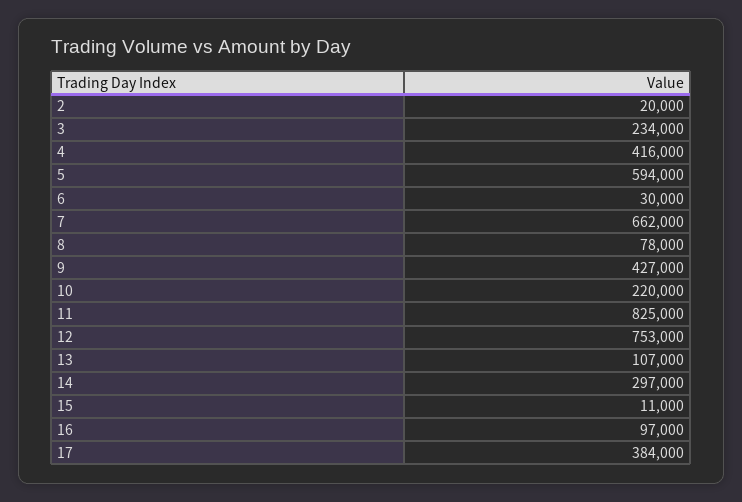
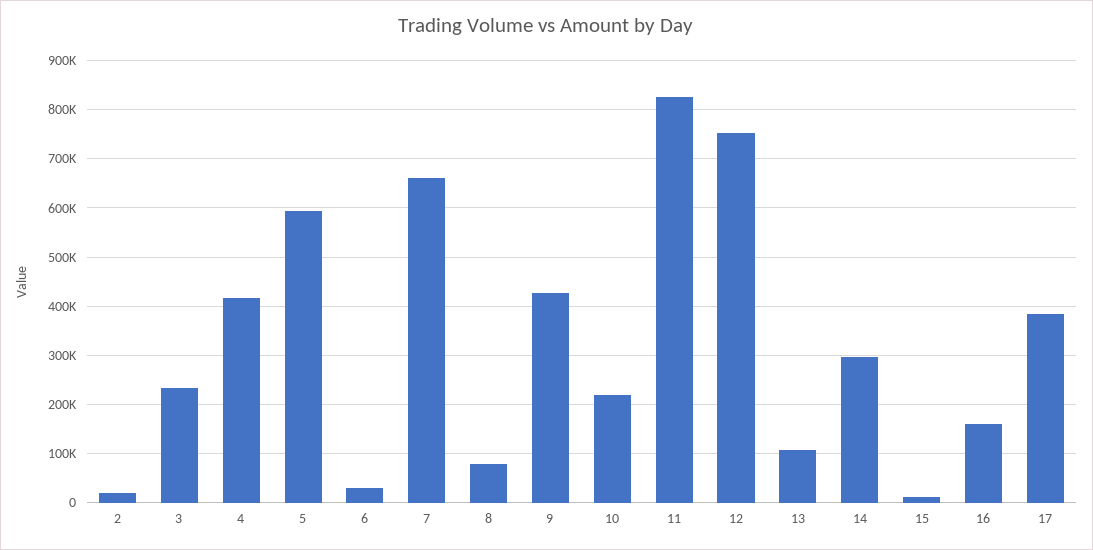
16: 97000 -> 160000

